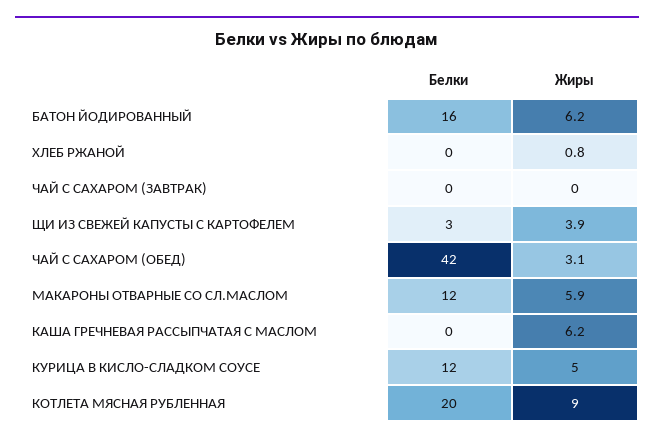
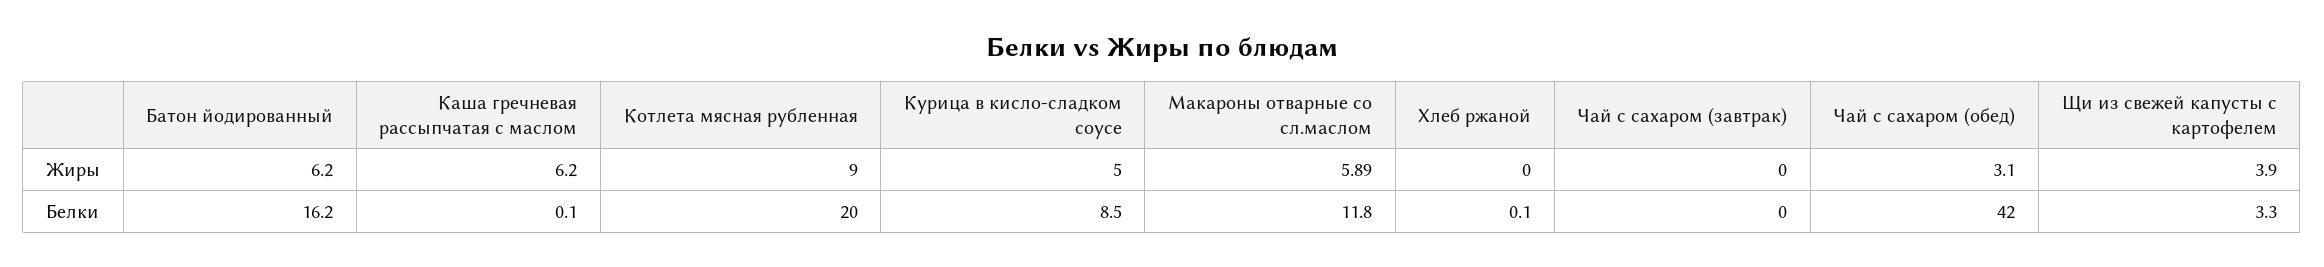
Жиры, ХЛЕБ РЖАНОЙ: 0.8 -> 0
Белки, КУРИЦА В КИСЛО-СЛАДКОМ СОУСЕ: 12 -> 8.5

